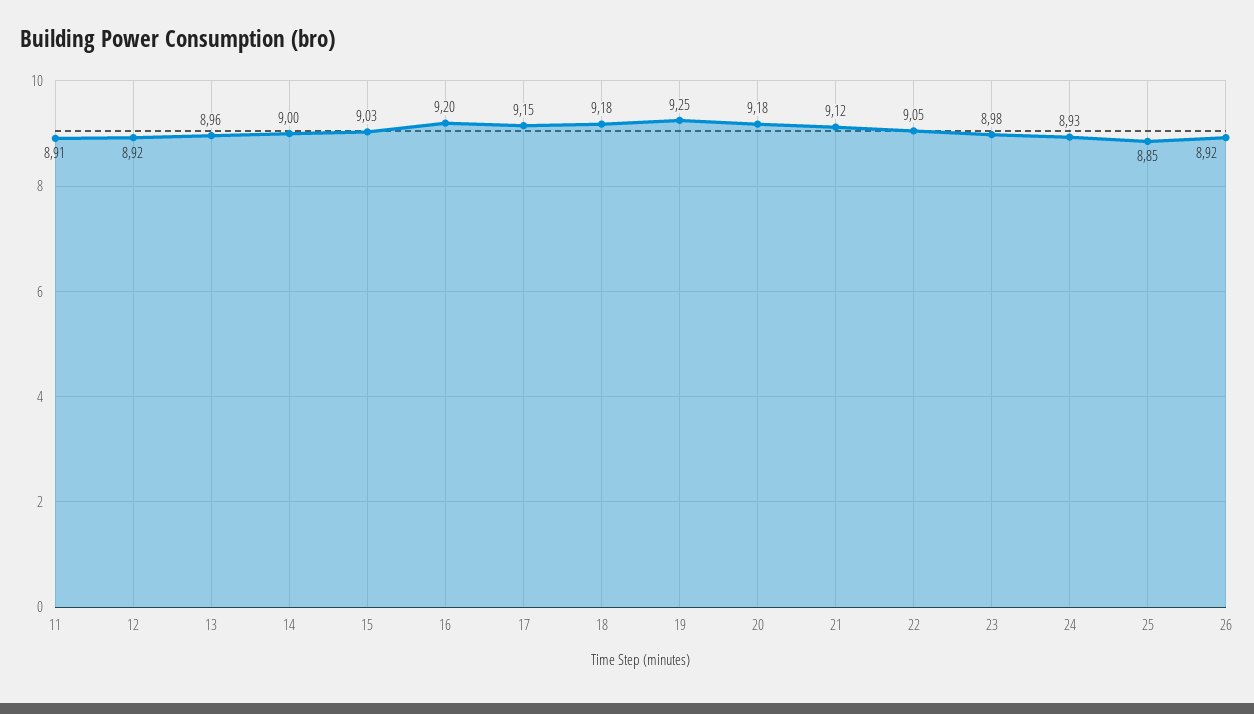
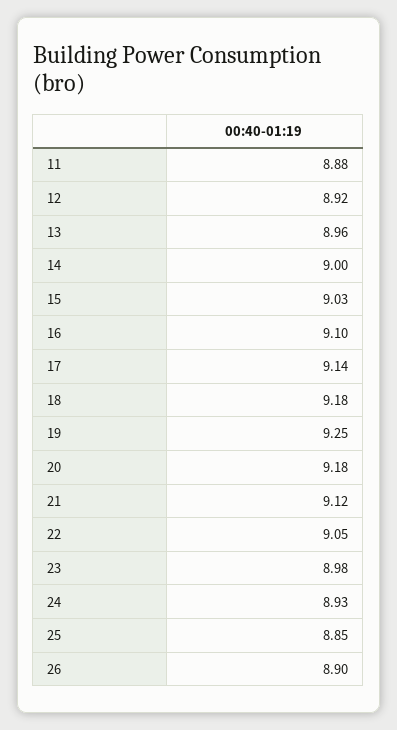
11: 8.91 -> 8.88
16: 9.2 -> 9.1
17: 9.15 -> 9.14
26: 8.92 -> 8.9

